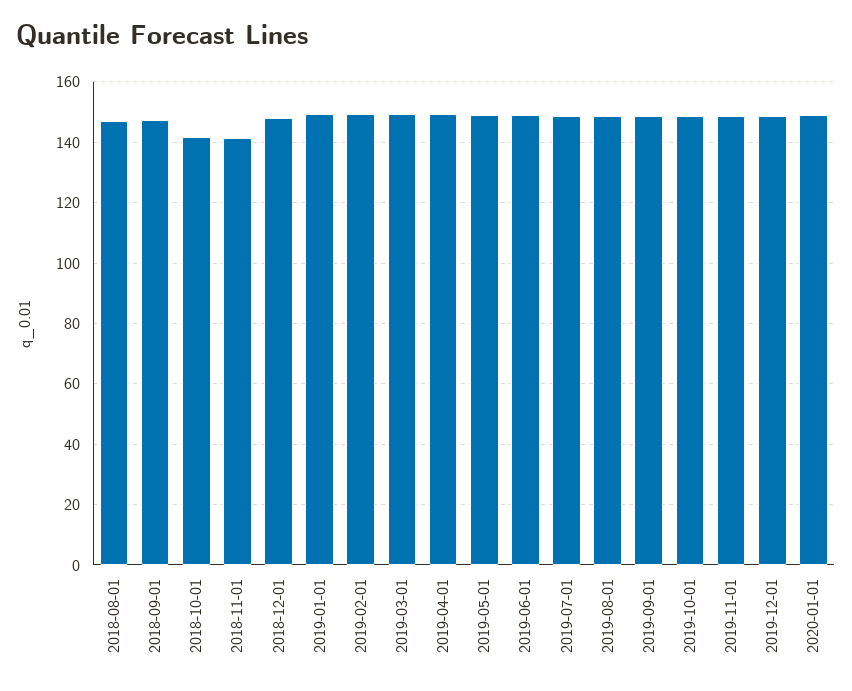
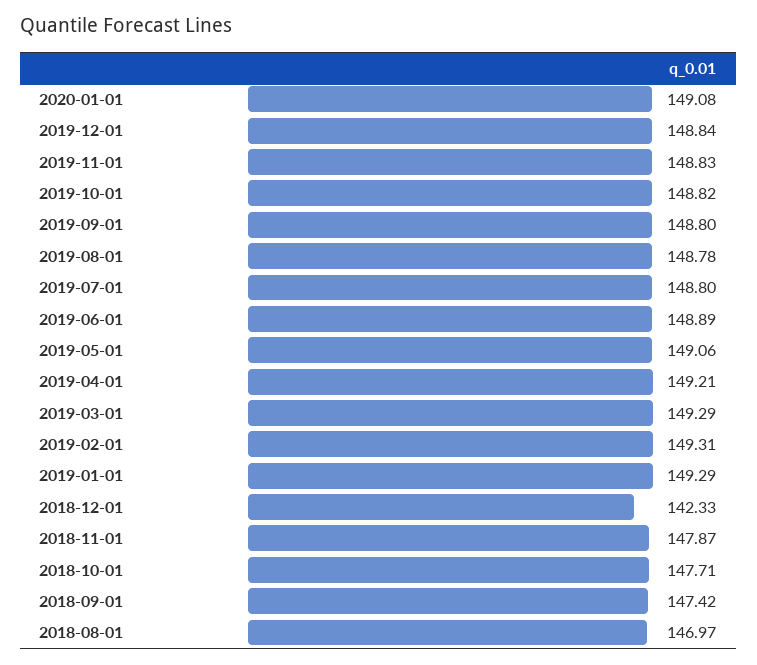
2018-10-01: 142 -> 147.71
2018-11-01: 142 -> 147.87
2018-12-01: 148 -> 142.33

